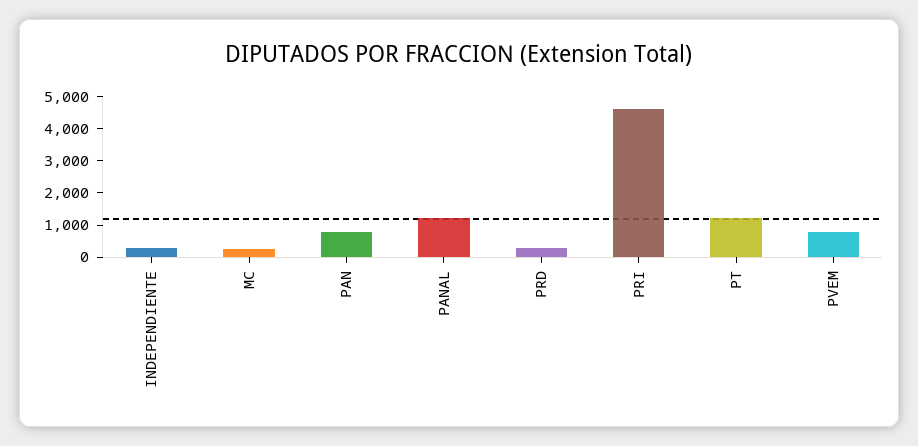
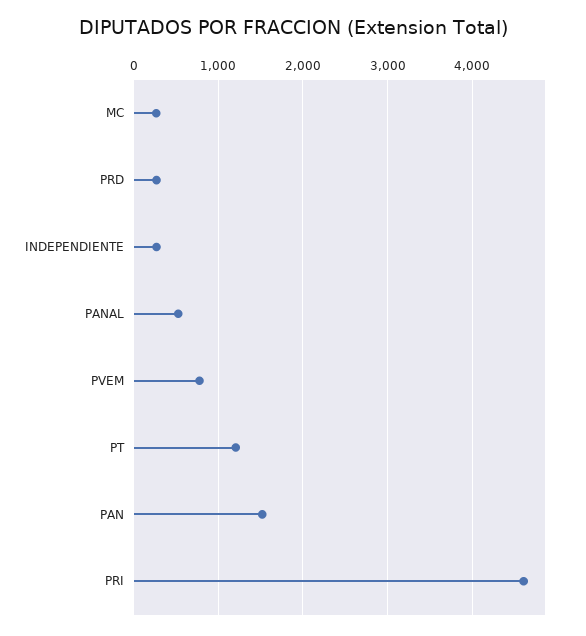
PAN: 750 -> 1500
PANAL: 1250 -> 500

